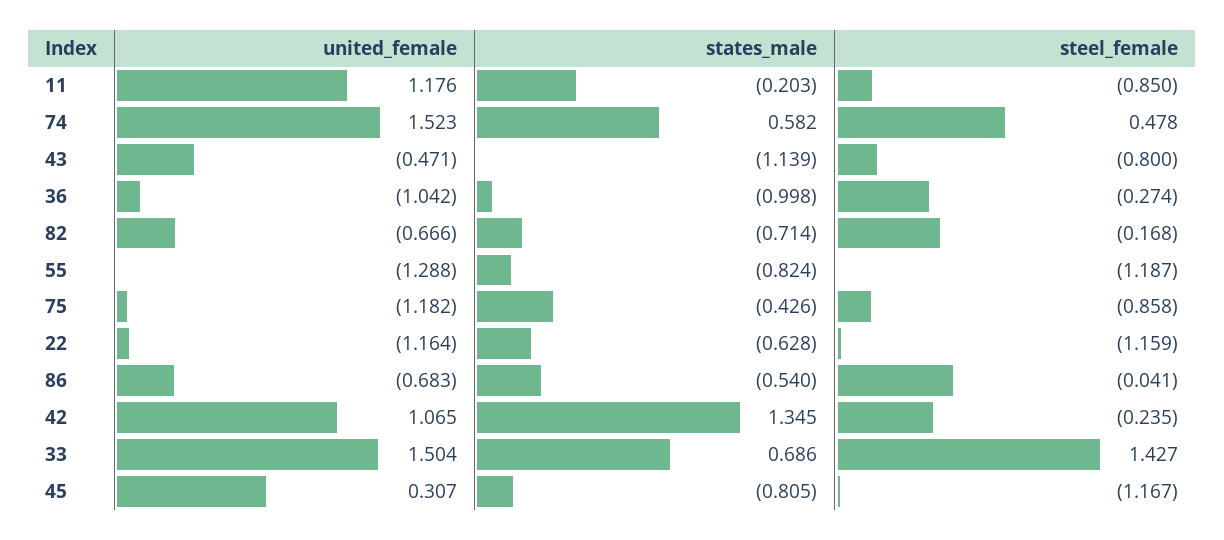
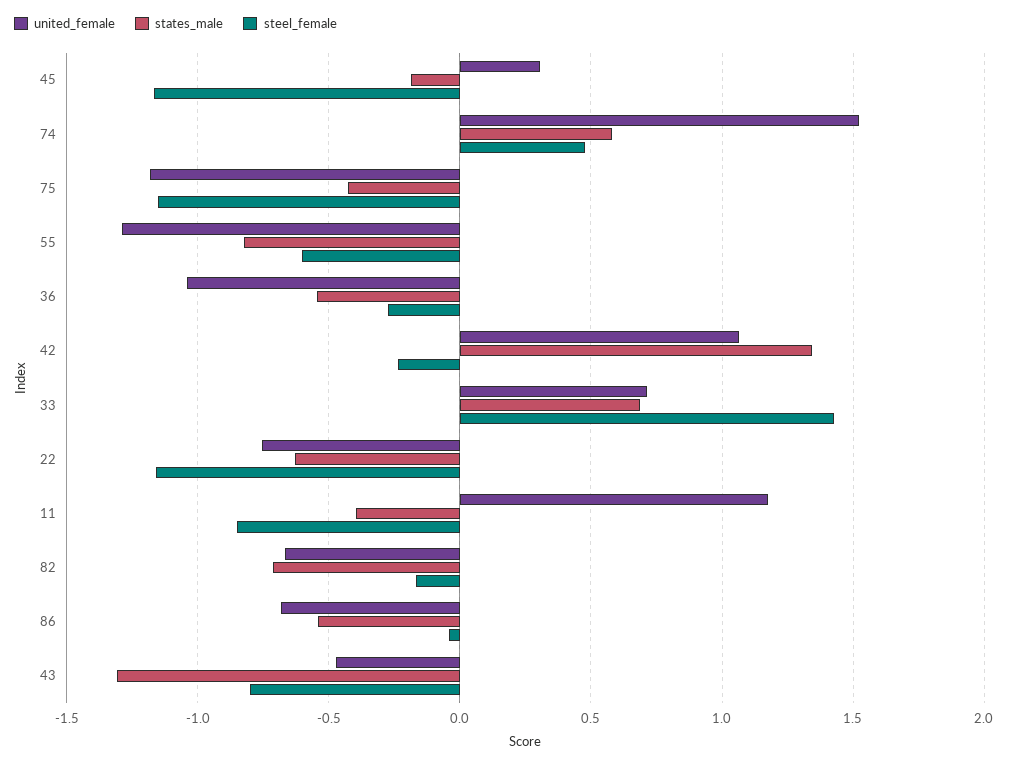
states_male, 11: -0.203 -> -0.4
states_male, 43: -1.139 -> -1.3
states_male, 36: -0.998 -> -0.55
steel_female, 55: -1.187 -> -0.6
steel_female, 75: -0.858 -> -1.15
united_female, 22: -1.164 -> -0.75
united_female, 33: 1.504 -> 0.7
states_male, 45: -0.805 -> -0.2

